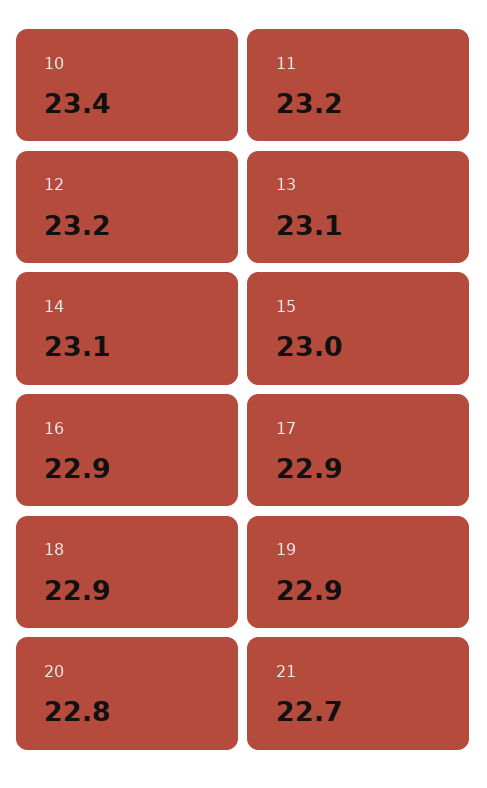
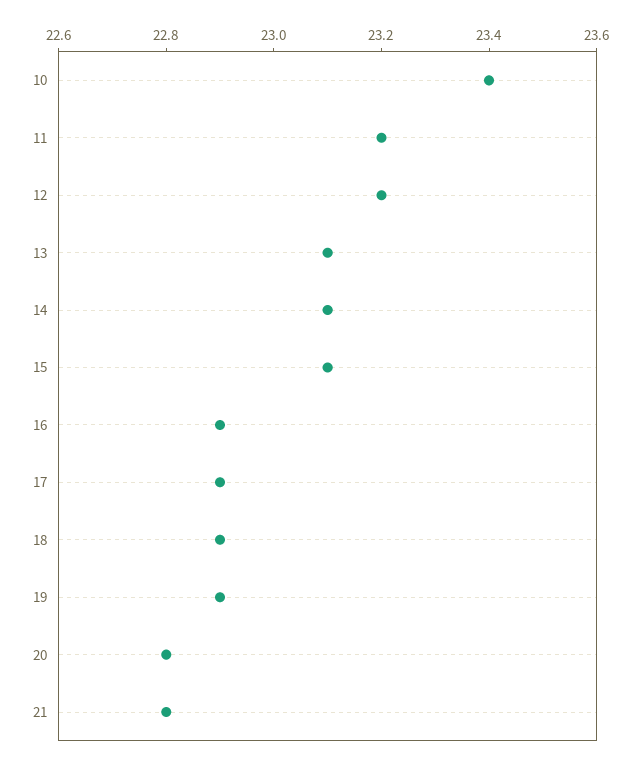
15: 23 -> 23.1
21: 22.7 -> 22.8

